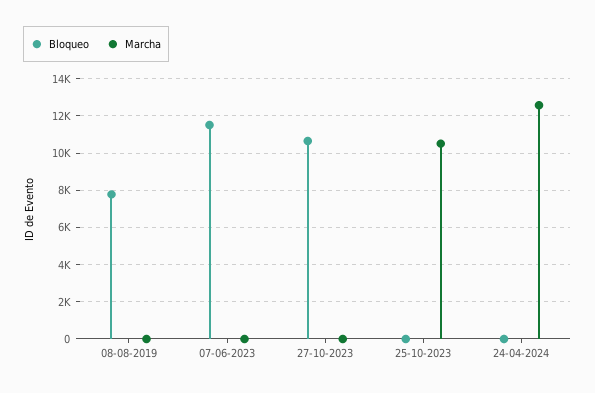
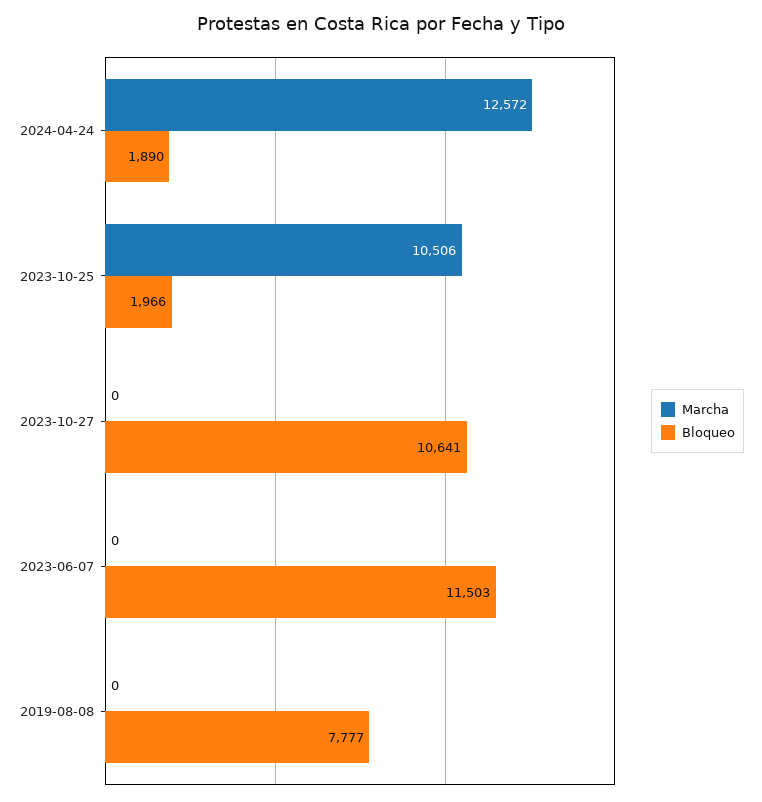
Bloqueo, 25-10-2023: 0 -> 1966
Bloqueo, 24-04-2024: 0 -> 1890

